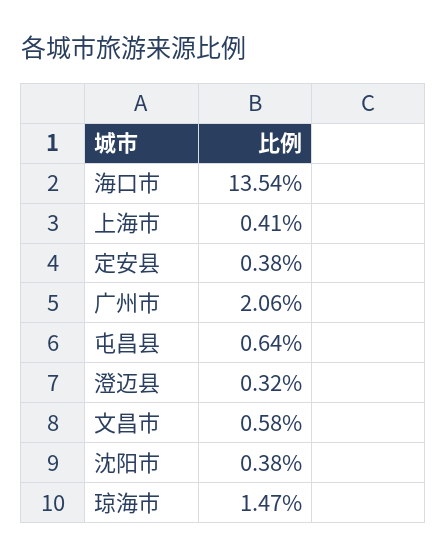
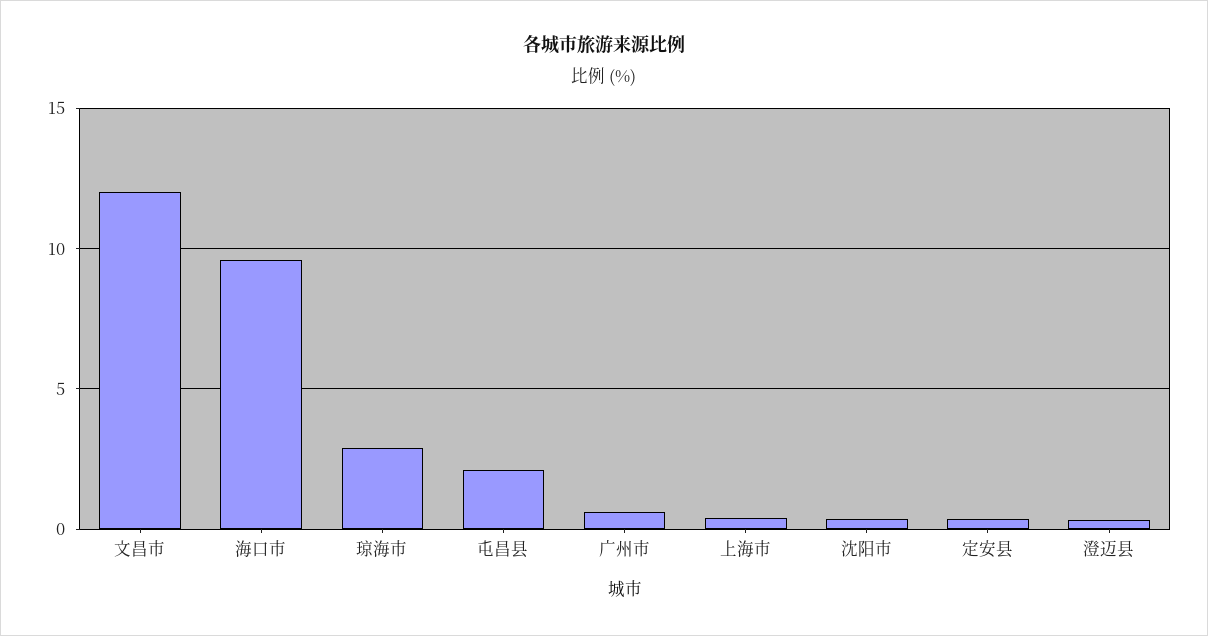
海口市: 13.54 -> 9.5
广州市: 2.06 -> 0.5
屯昌县: 0.64 -> 2
文昌市: 0.58 -> 12
琼海市: 1.47 -> 3

